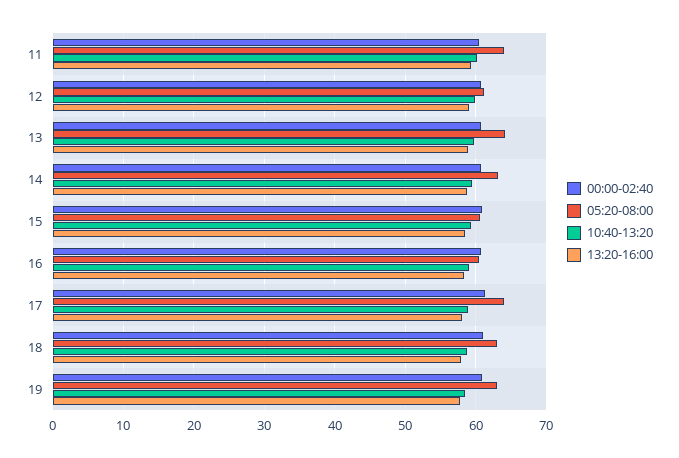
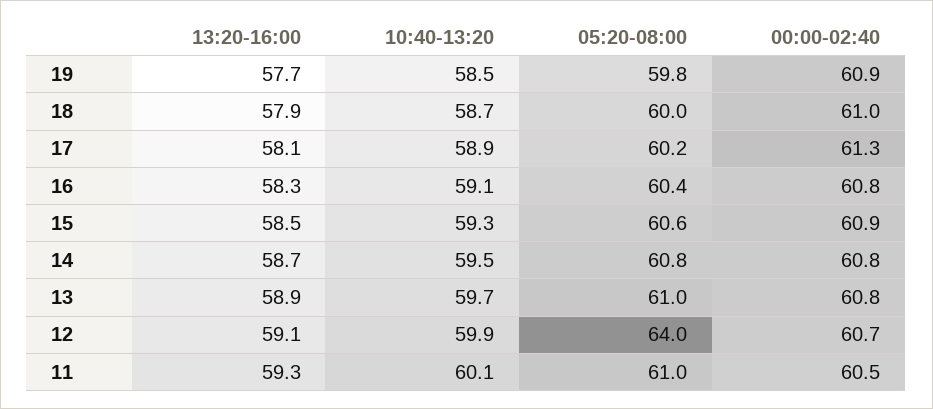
05:20-08:00, 11: 64 -> 61
05:20-08:00, 12: 61 -> 64
05:20-08:00, 13: 64 -> 61
05:20-08:00, 14: 63 -> 60.8
05:20-08:00, 17: 64 -> 60.2
05:20-08:00, 18: 63 -> 60
05:20-08:00, 19: 63 -> 59.8

